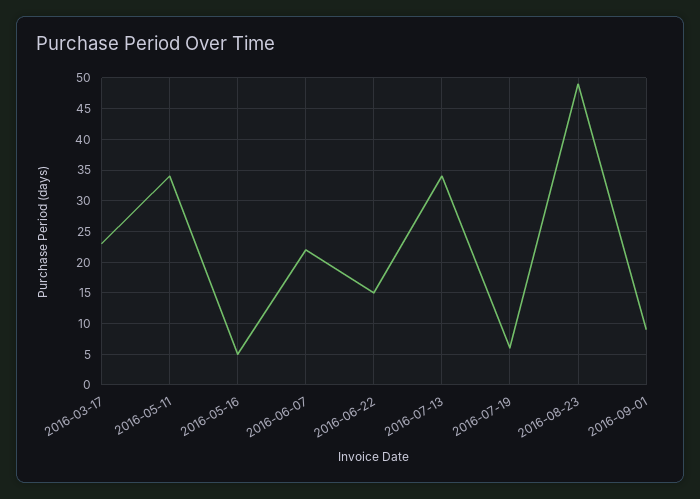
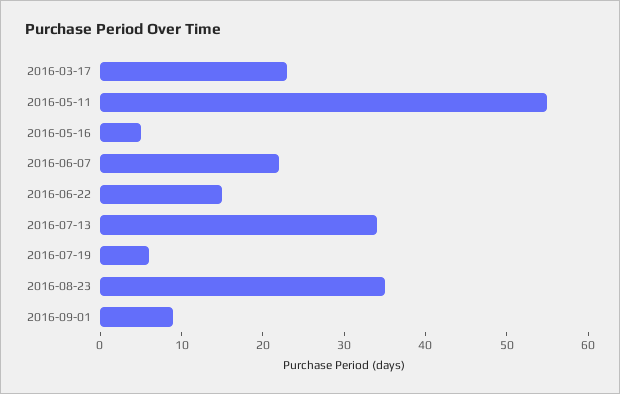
2016-05-11: 34 -> 55
2016-08-23: 49 -> 35

